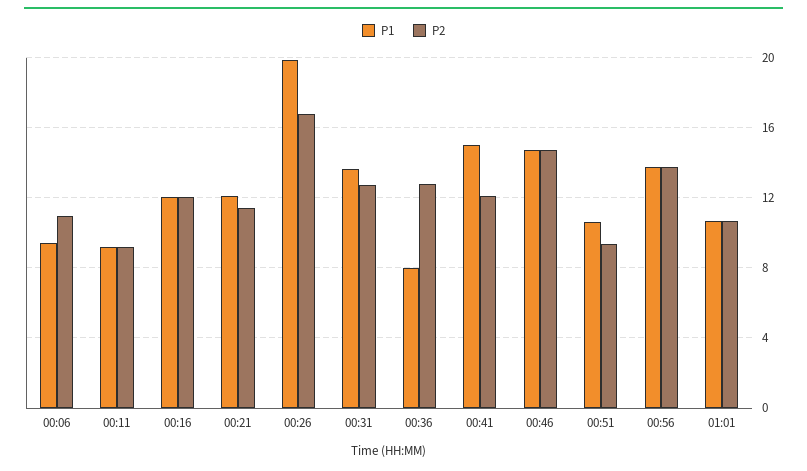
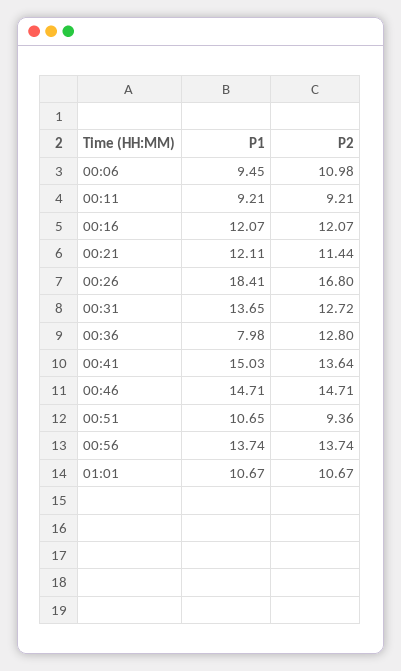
P1, 00:26: 20 -> 18.41
P2, 00:41: 12 -> 13.64

